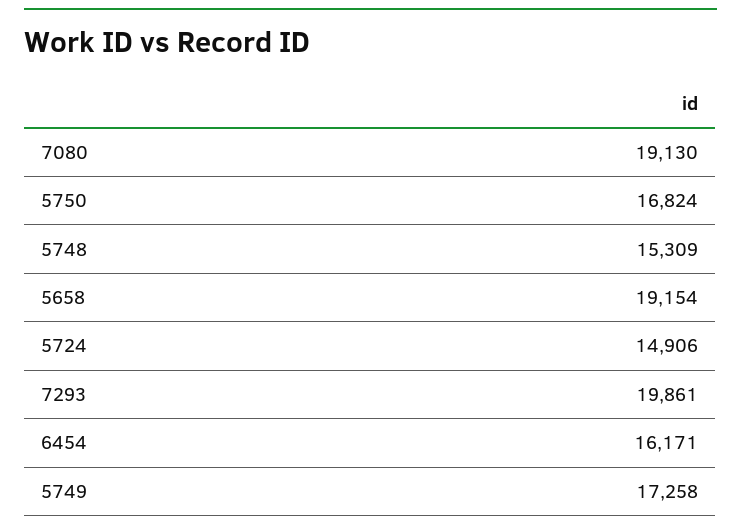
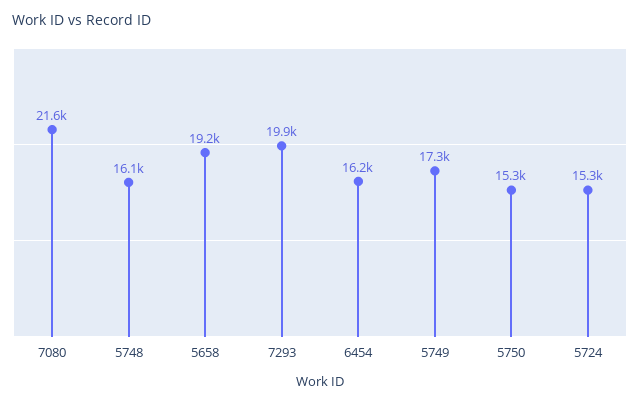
7080: 19130 -> 21600
5750: 16824 -> 15300
5748: 15309 -> 16100
5724: 14906 -> 15300

